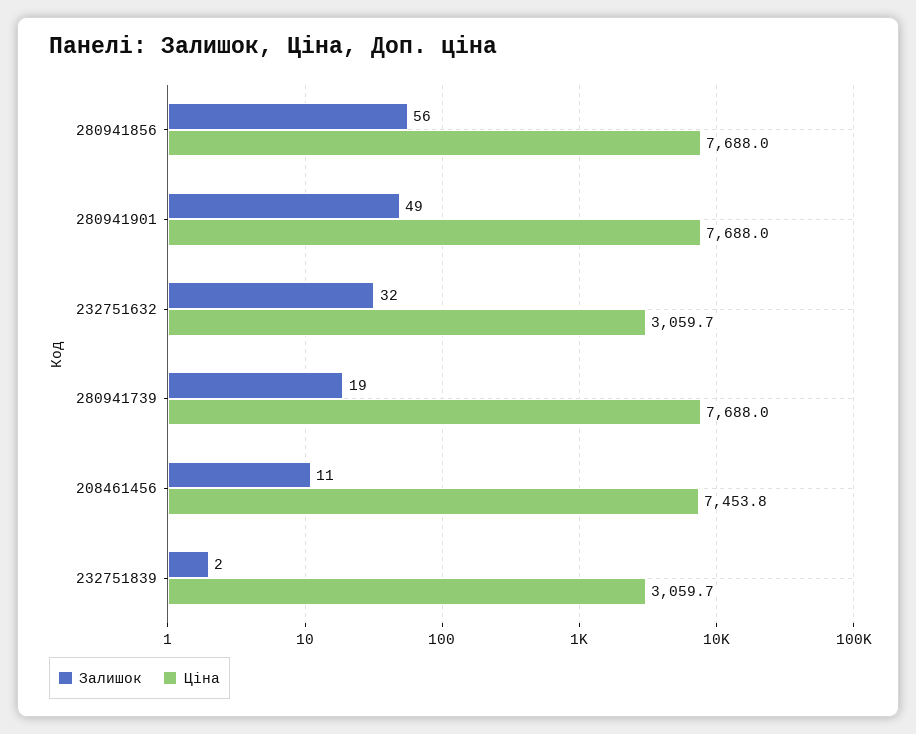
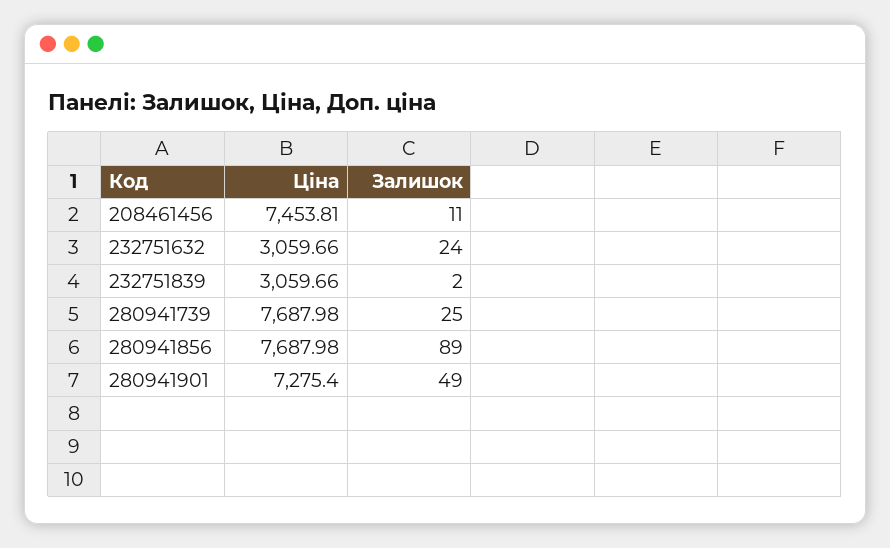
Залишок, 280941856: 56 -> 89
Ціна, 280941901: 7688 -> 7275.4
Залишок, 232751632: 32 -> 24
Залишок, 280941739: 19 -> 25

